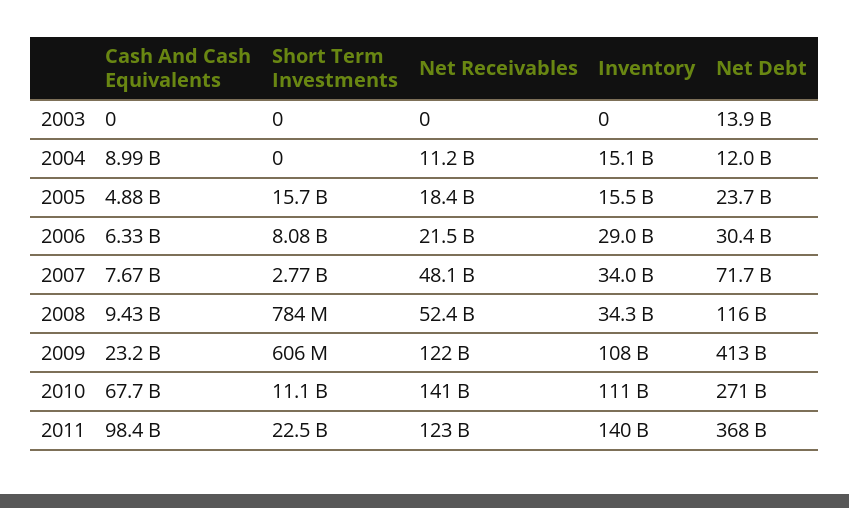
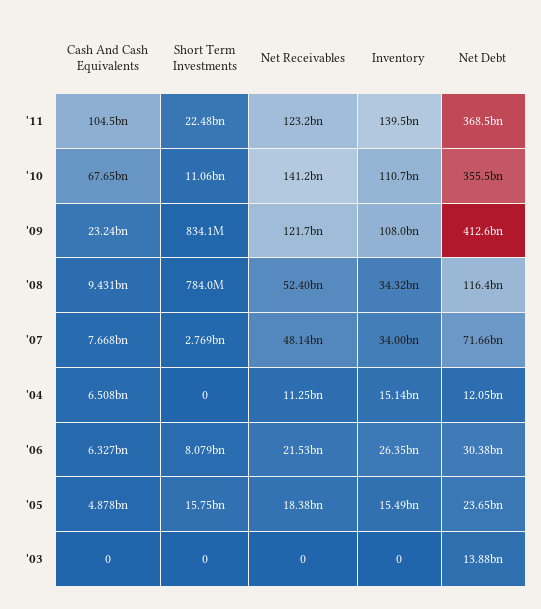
Cash And Cash Equivalents, 2004: 8990000000 -> 6508000000
Inventory, 2006: 29000000000 -> 26350000000
Short Term Investments, 2009: 606000000 -> 834100000
Net Debt, 2010: 271000000000 -> 355500000000
Cash And Cash Equivalents, 2011: 98400000000 -> 104500000000

